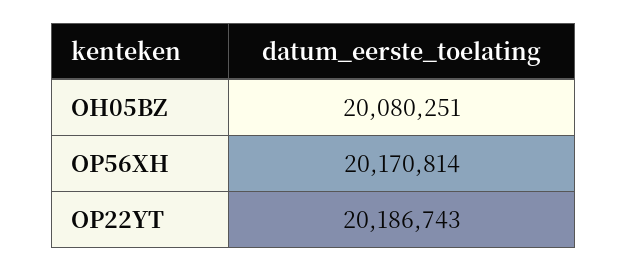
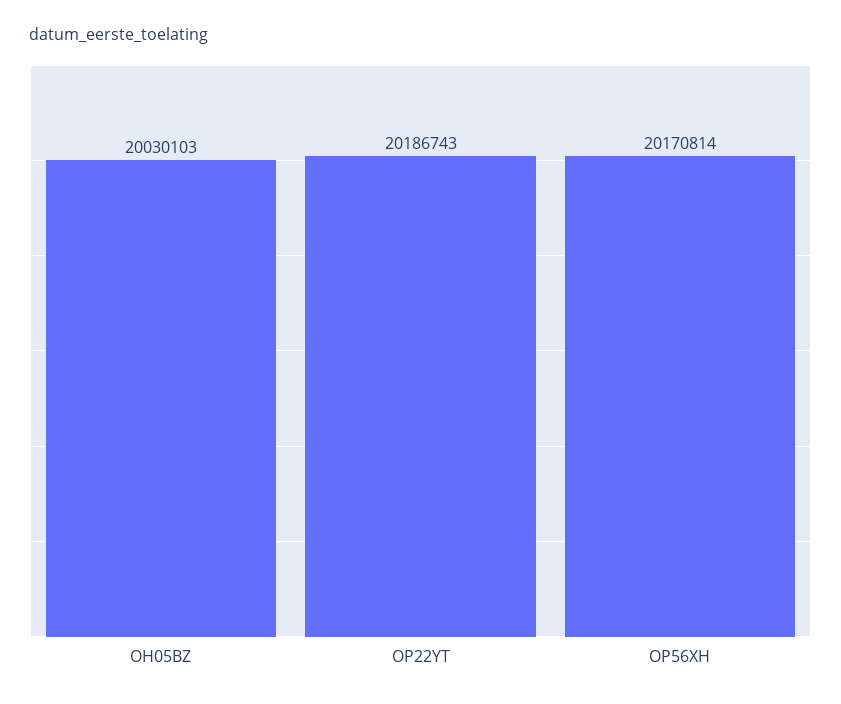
OH05BZ: 20080251 -> 20030103

